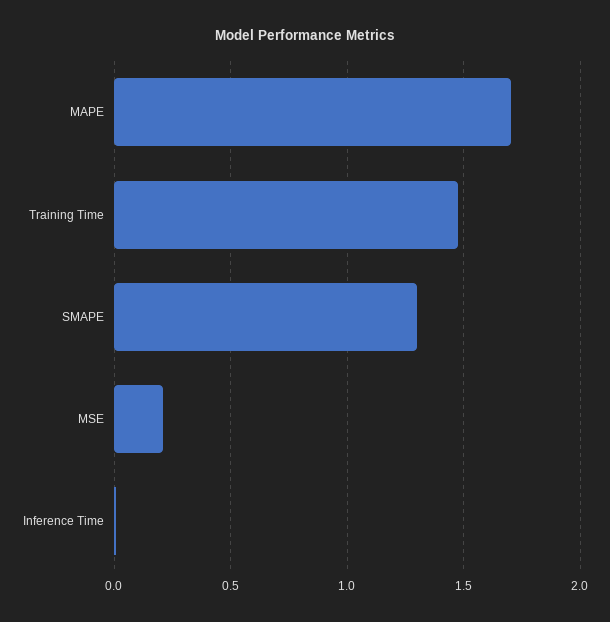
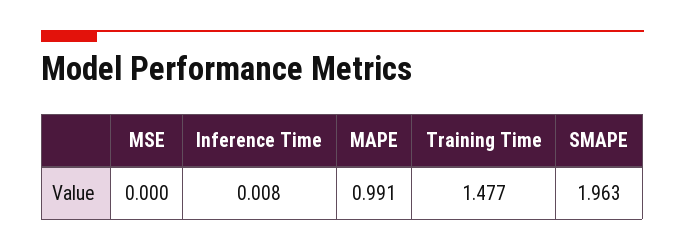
MAPE: 1.7 -> 0.991
SMAPE: 1.3 -> 1.963
MSE: 0.2 -> 0

